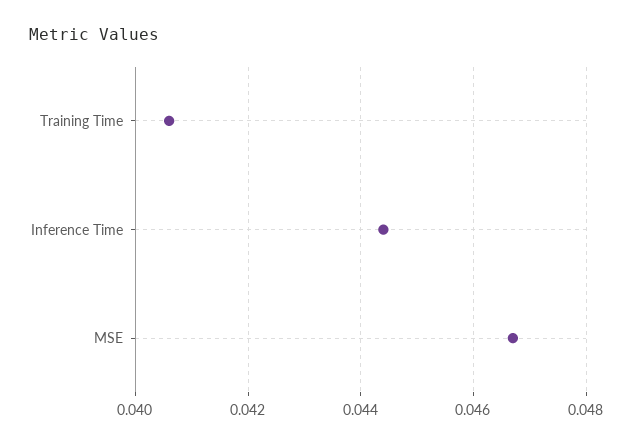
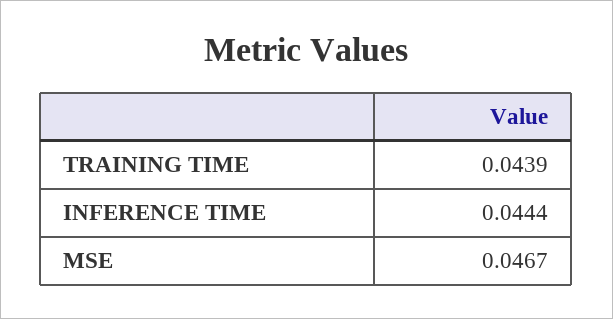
Training Time: 0.0405 -> 0.0439

